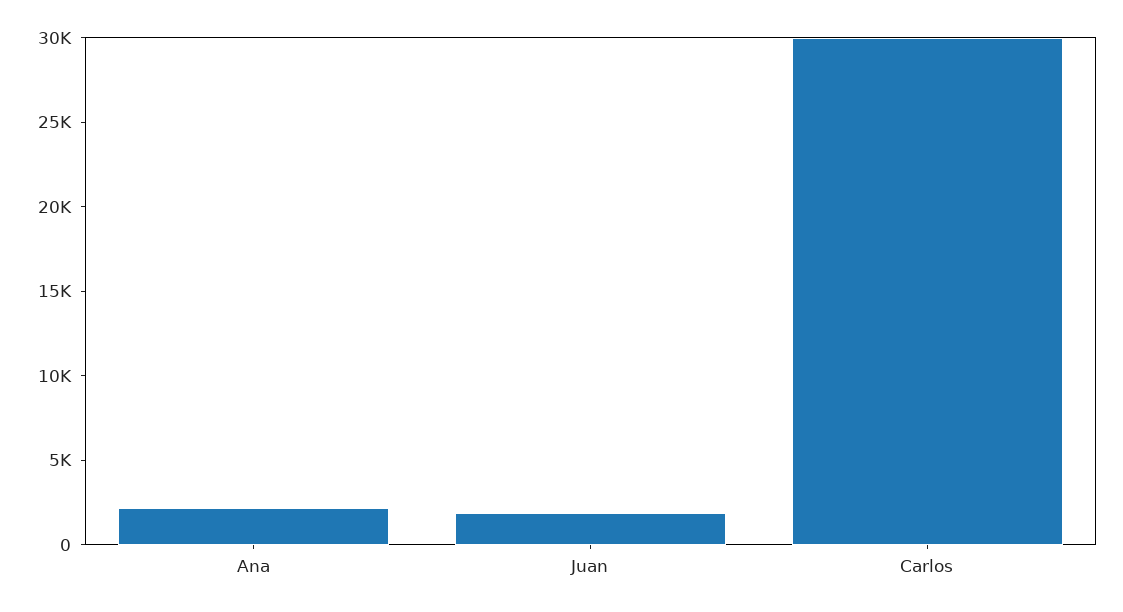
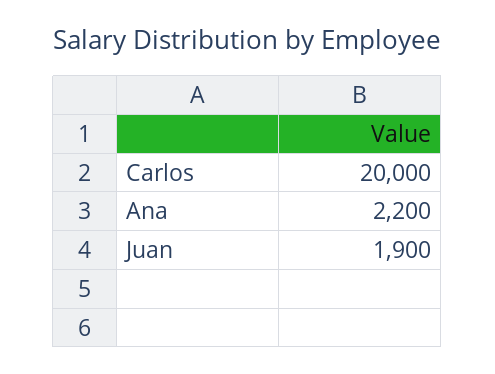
Carlos: 30000 -> 20000

